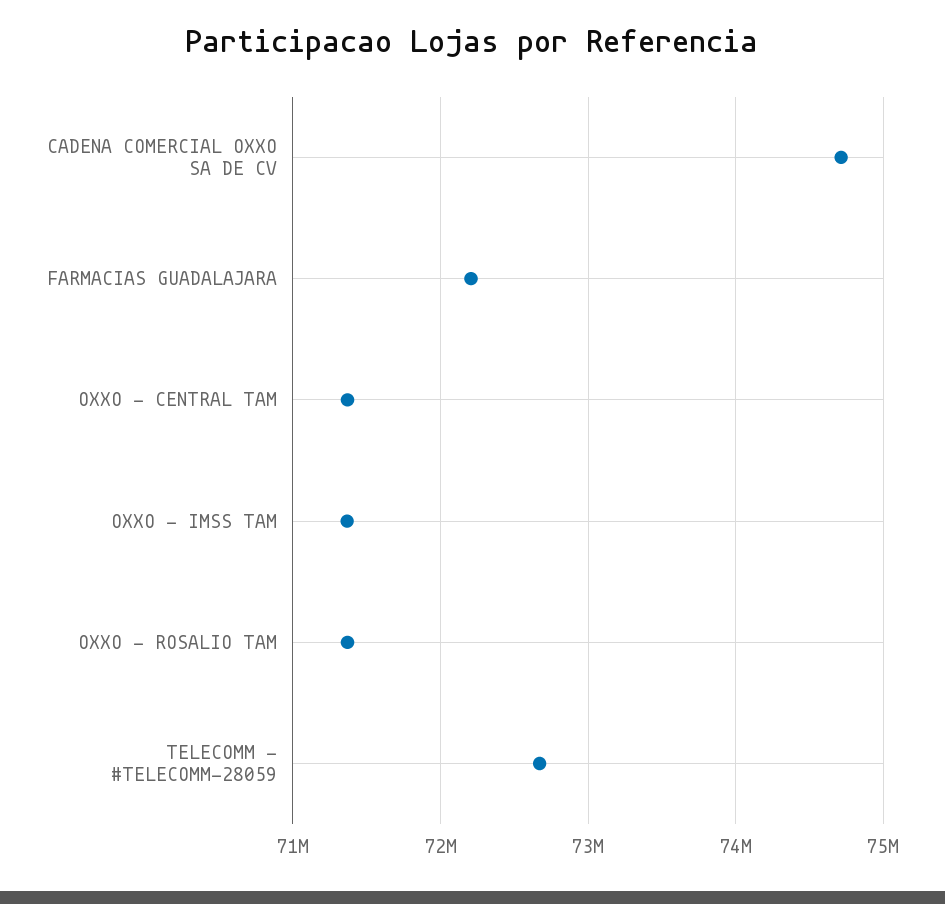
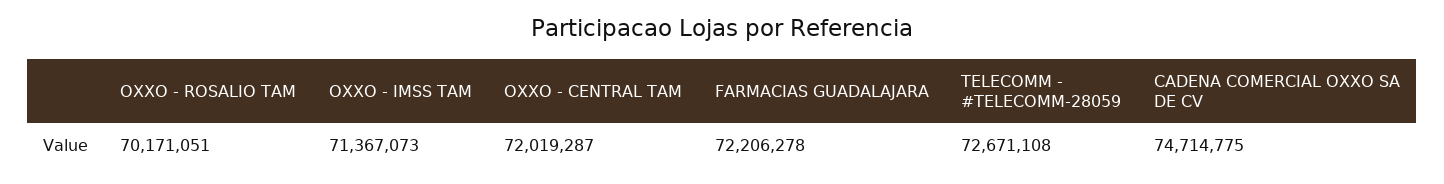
OXXO - CENTRAL TAM: 71400000 -> 72019287
OXXO - ROSALIO TAM: 71400000 -> 70171051

